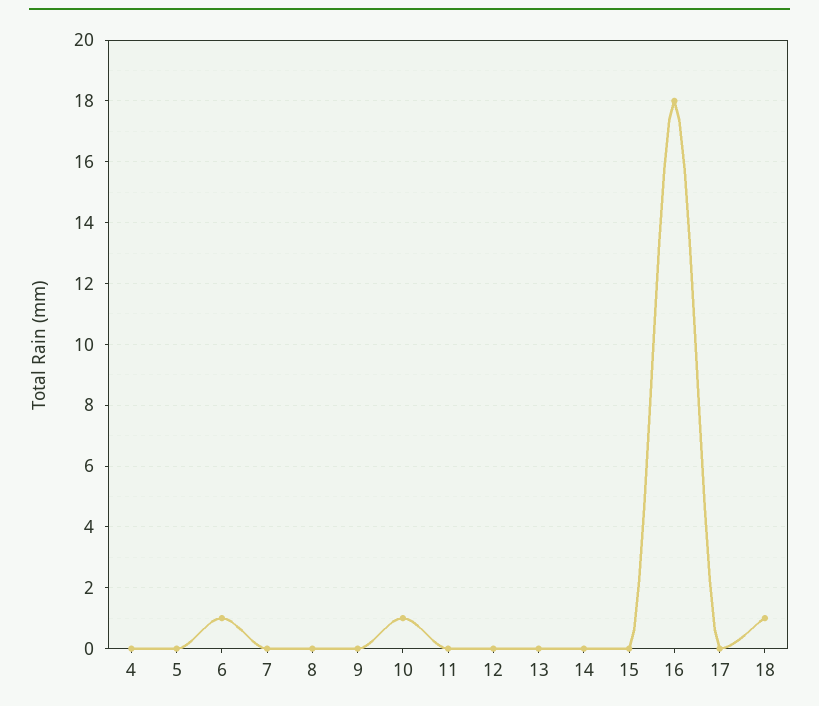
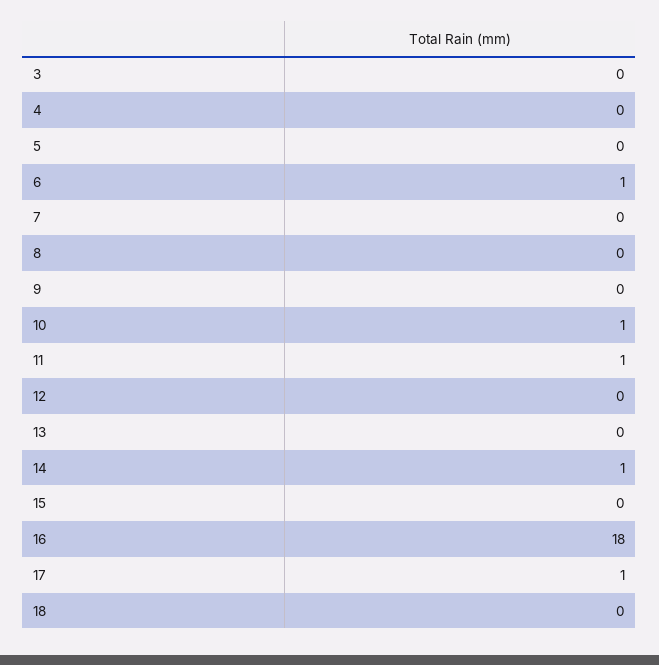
11: 0 -> 1
14: 0 -> 1
17: 0 -> 1
18: 1 -> 0
3: none -> 0

